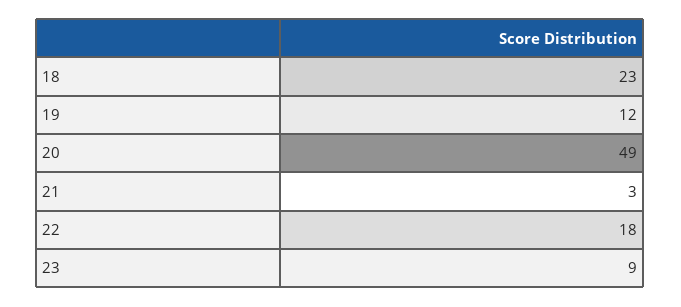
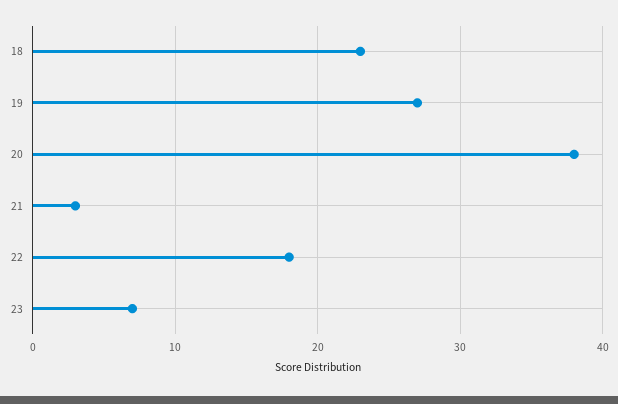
19: 12 -> 27
20: 49 -> 38
23: 9 -> 7

